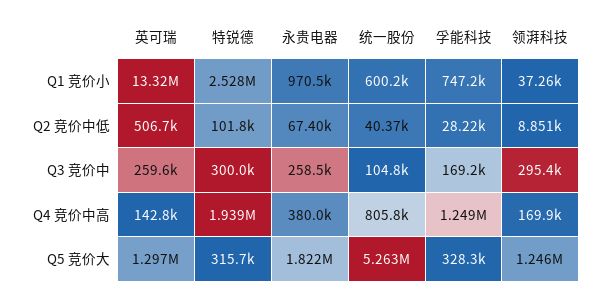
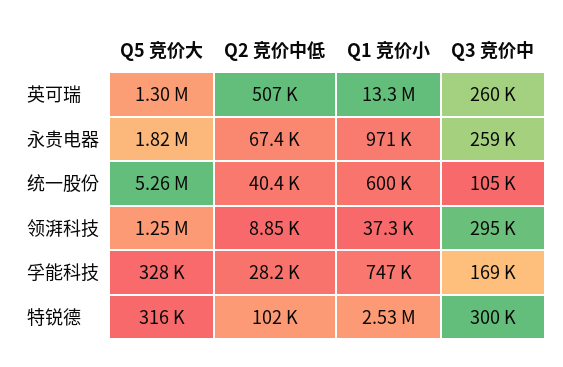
英可瑞, Q4 竞价中高: 142800 -> none
特锐德, Q4 竞价中高: 1939000 -> none
永贵电器, Q4 竞价中高: 380000 -> none
统一股份, Q4 竞价中高: 805800 -> none
孚能科技, Q4 竞价中高: 1249000 -> none
领湃科技, Q4 竞价中高: 169900 -> none

